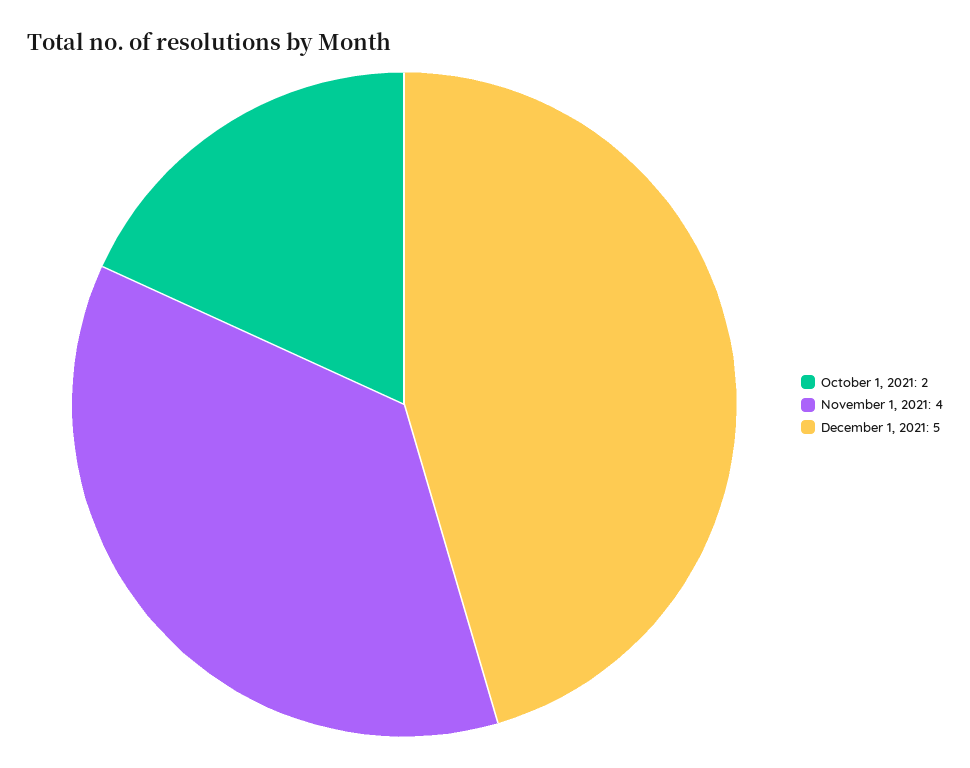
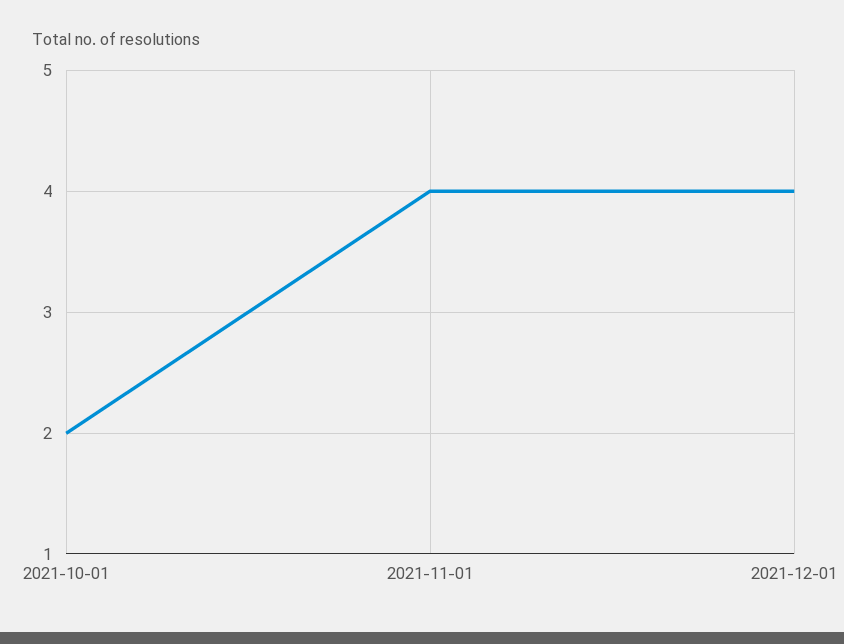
December 1, 2021: 5 -> 4

